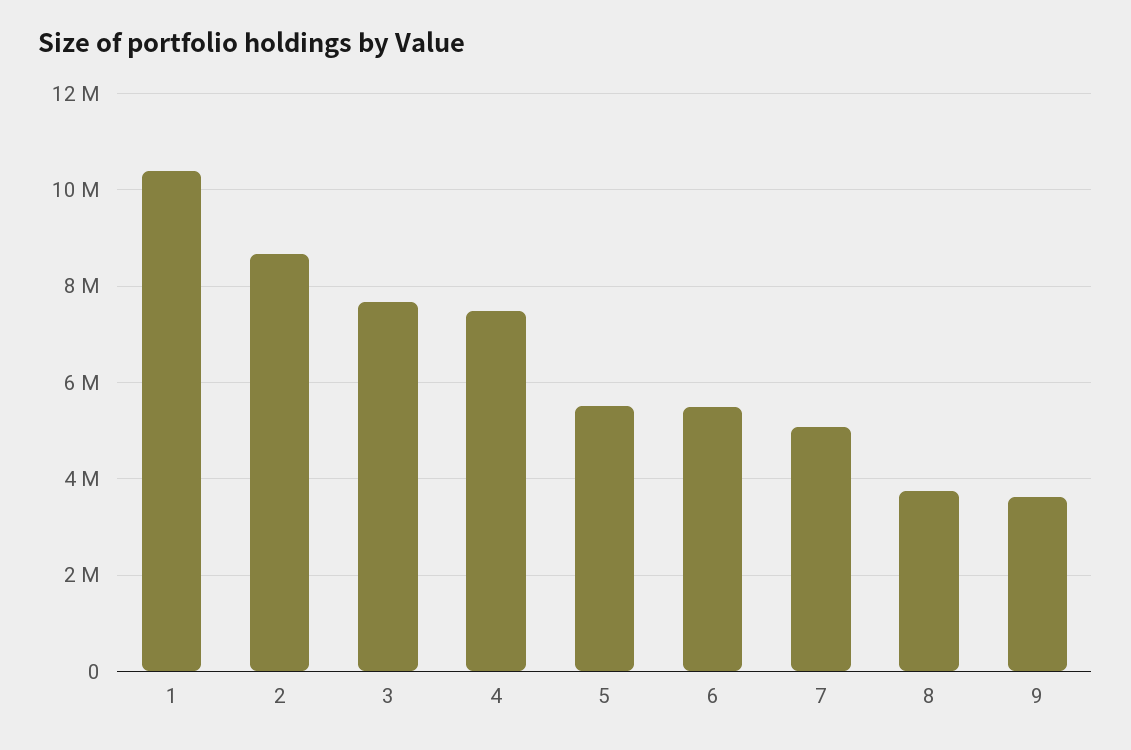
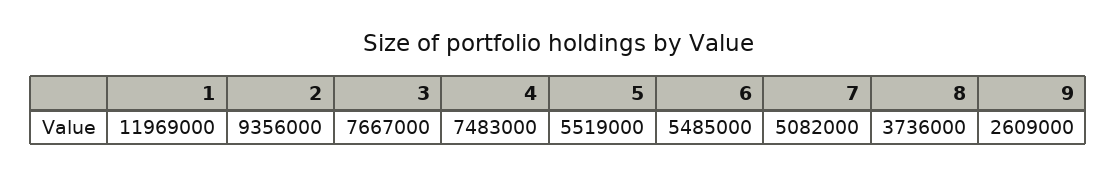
1: 10400000 -> 11969000
2: 8600000 -> 9356000
9: 3600000 -> 2609000

